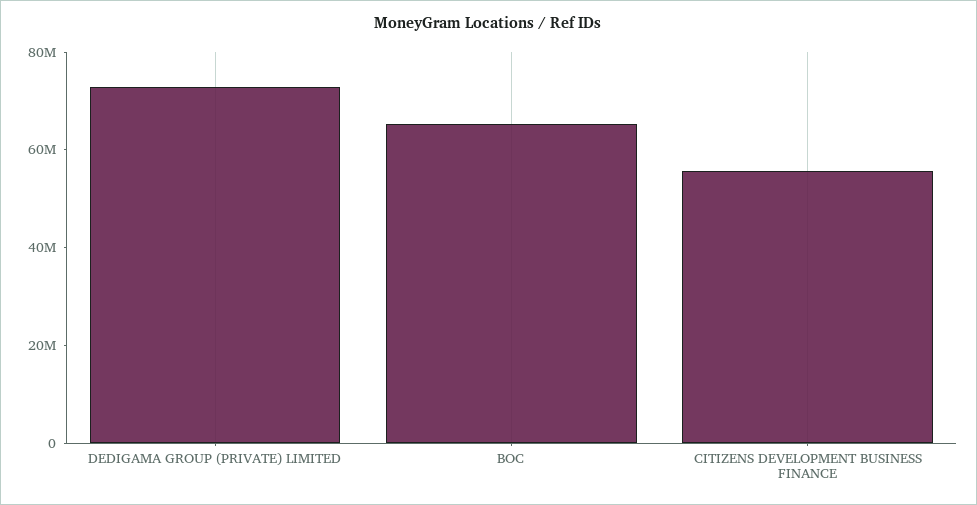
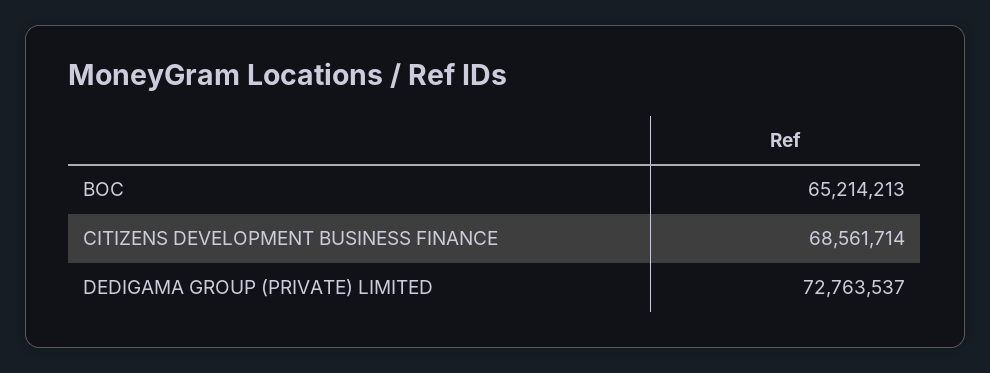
CITIZENS DEVELOPMENT BUSINESS FINANCE: 55000000 -> 68561714

